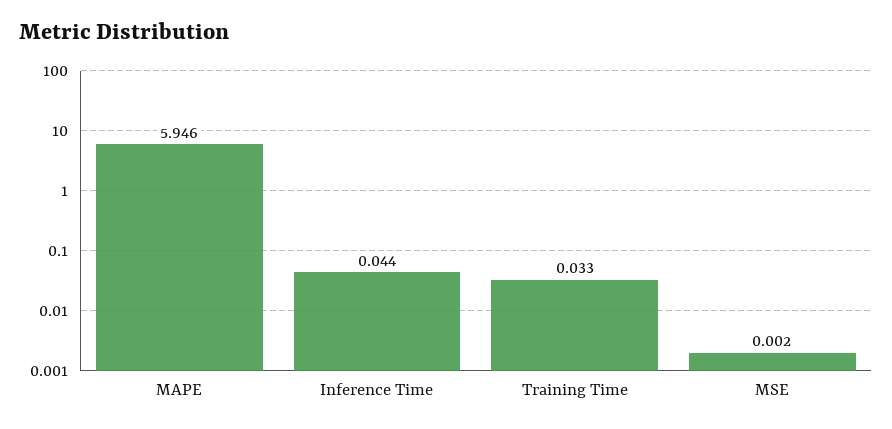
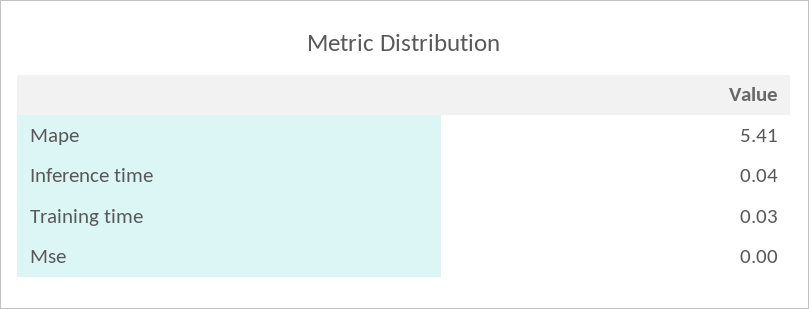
MAPE: 5.946 -> 5.41

